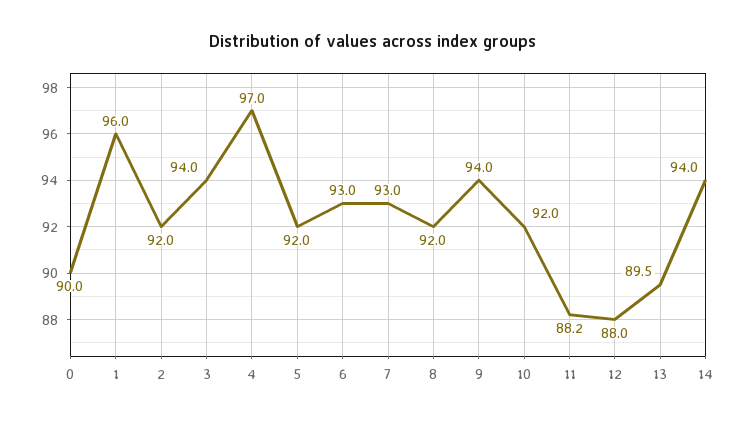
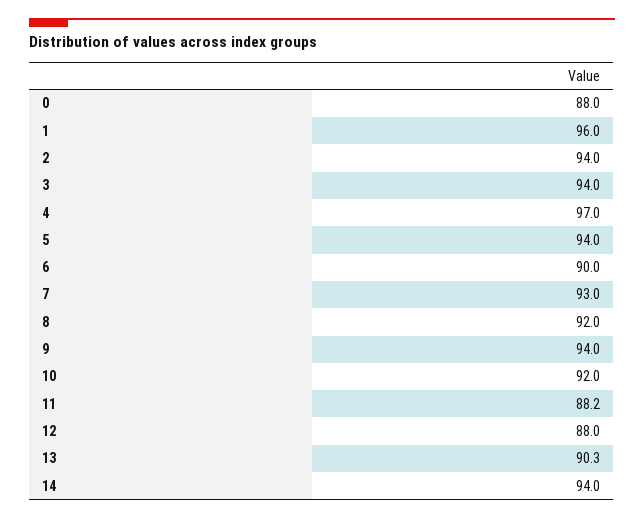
0: 90 -> 88
2: 92 -> 94
5: 92 -> 94
6: 93 -> 90
13: 89.5 -> 90.3

